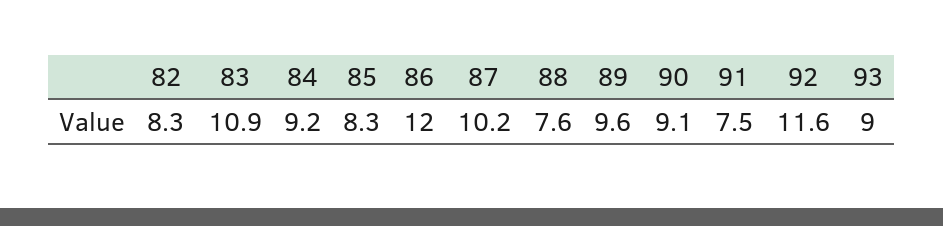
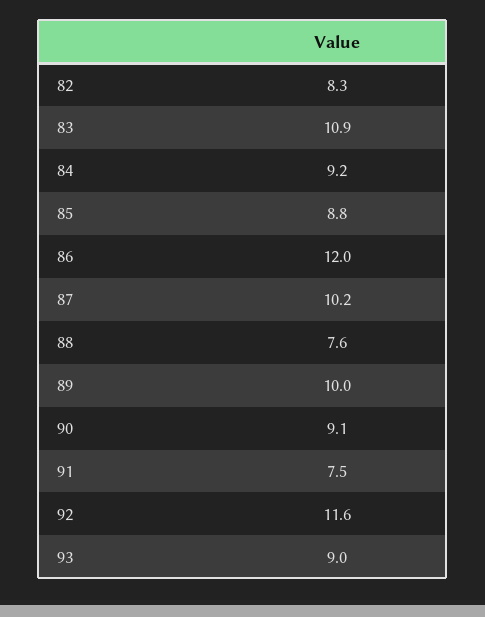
85: 8.3 -> 8.8
89: 9.6 -> 10

